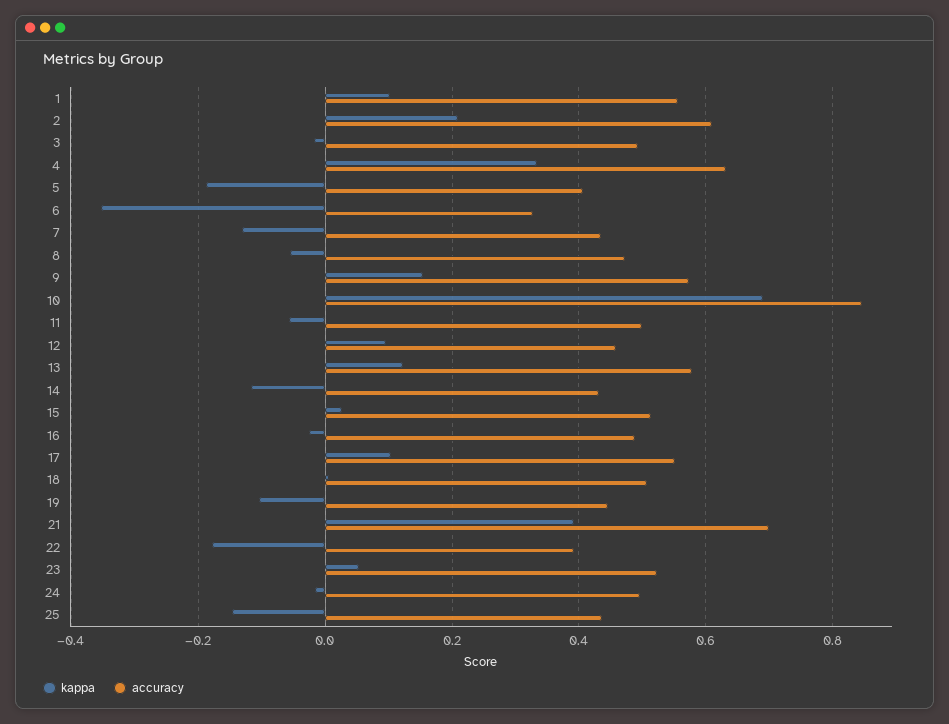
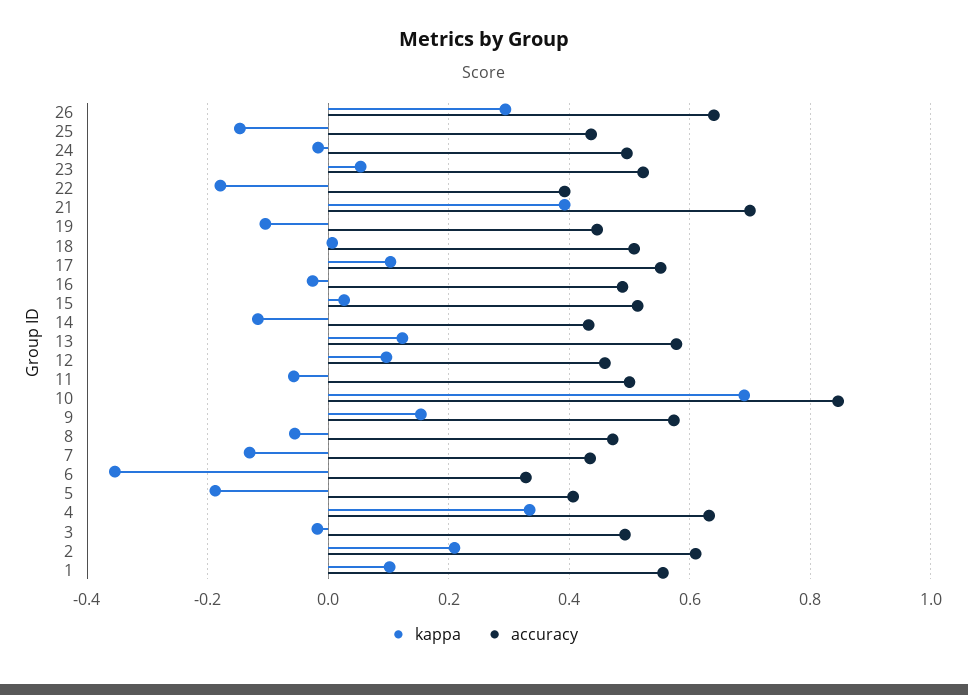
kappa, 26: none -> 0.3
accuracy, 26: none -> 0.64

